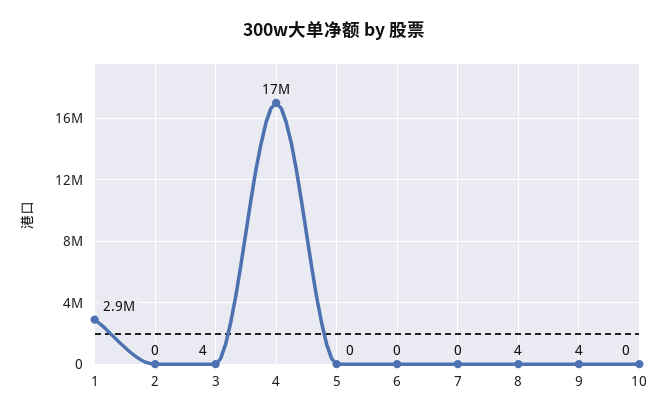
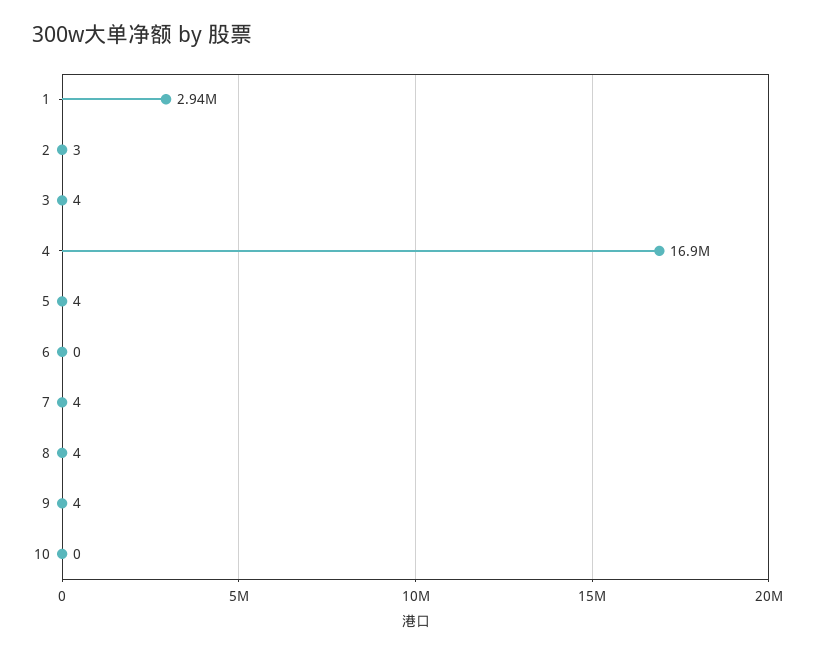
2: 0 -> 3
5: 0 -> 4
7: 0 -> 4

